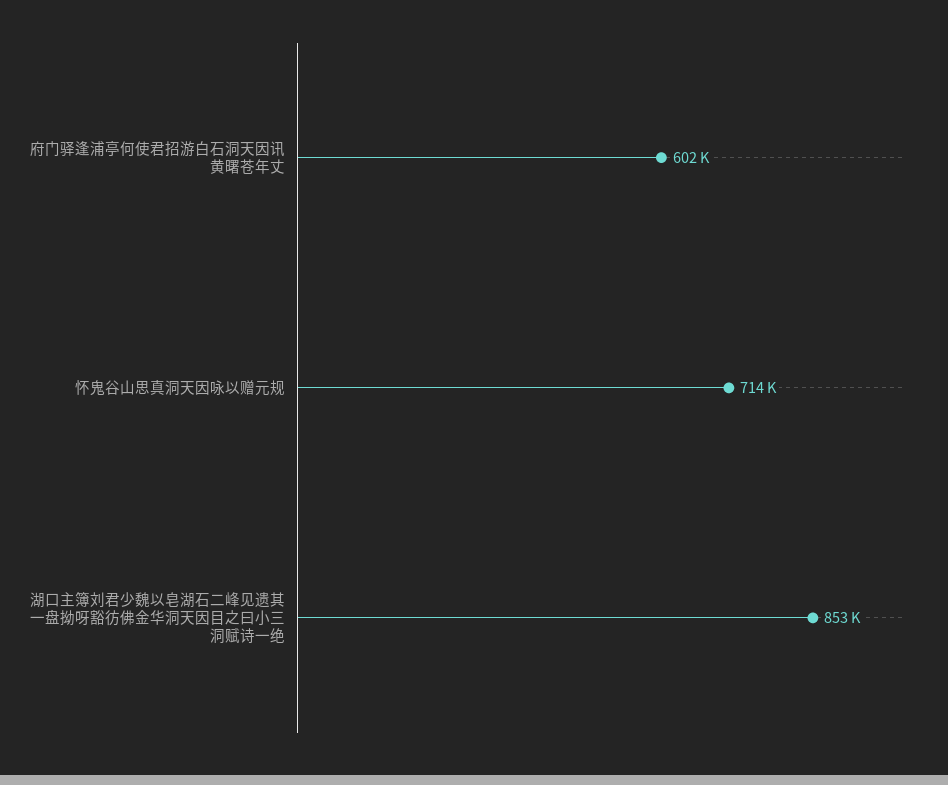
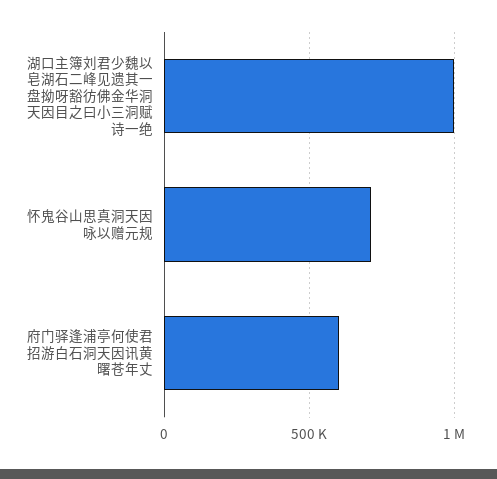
湖口主簿刘君少魏以皂湖石二峰见遗其一盘拗呀豁彷佛金华洞天因目之曰小三洞赋诗一绝: 853000 -> 1000000

